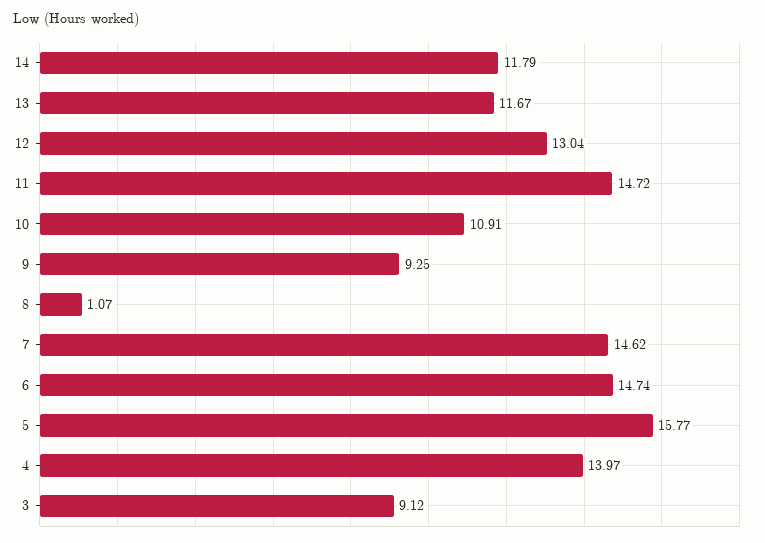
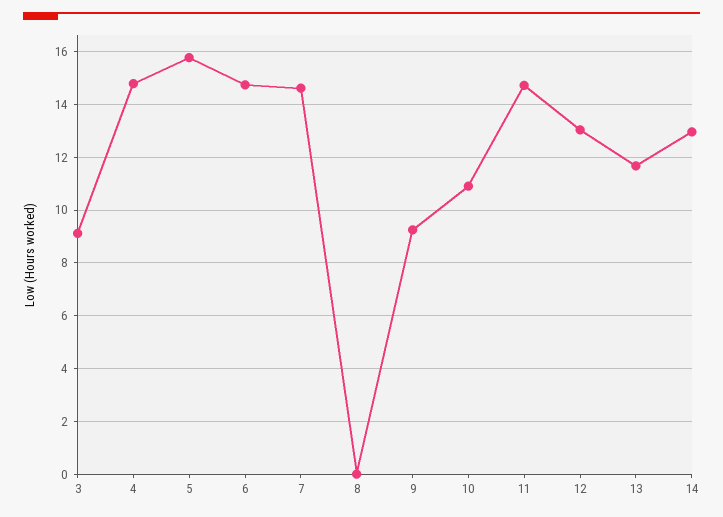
14: 11.79 -> 13
8: 1.07 -> 0
4: 13.97 -> 14.75

